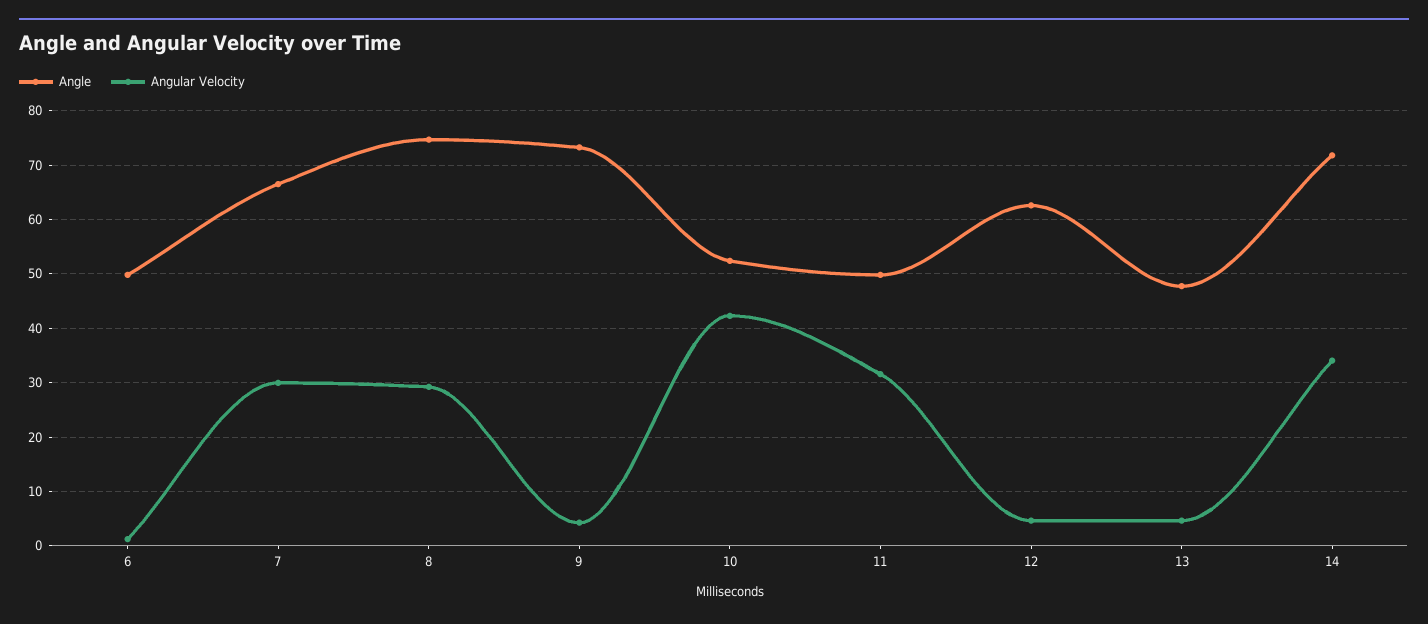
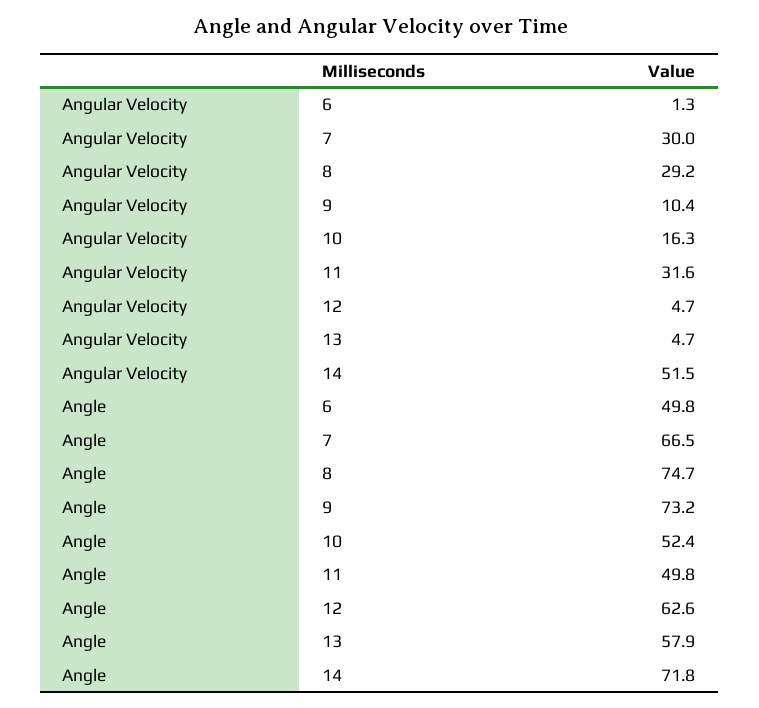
Angular Velocity, 9: 4 -> 10.4
Angular Velocity, 10: 42 -> 16.3
Angle, 13: 48 -> 57.9
Angular Velocity, 14: 34 -> 51.5

